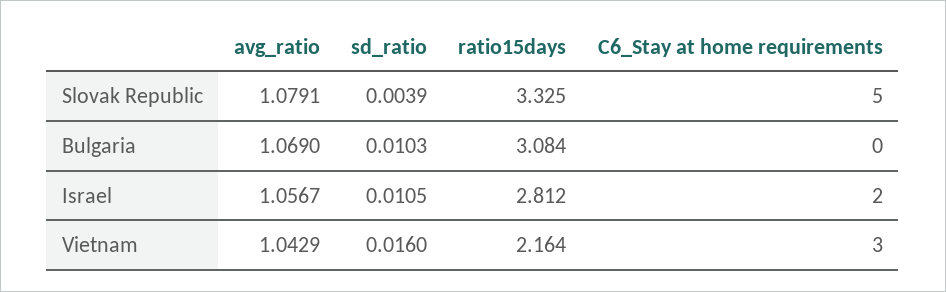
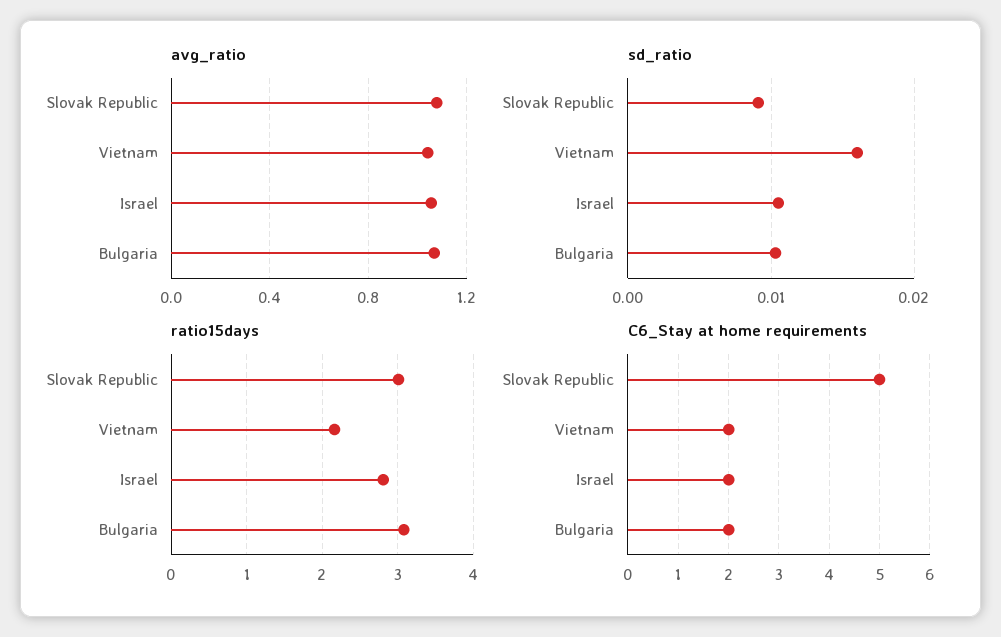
sd_ratio, Slovak Republic: 0.0039 -> 0.009
ratio15days, Slovak Republic: 3.325 -> 3
C6_Stay at home requirements, Bulgaria: 0 -> 2
C6_Stay at home requirements, Vietnam: 3 -> 2

